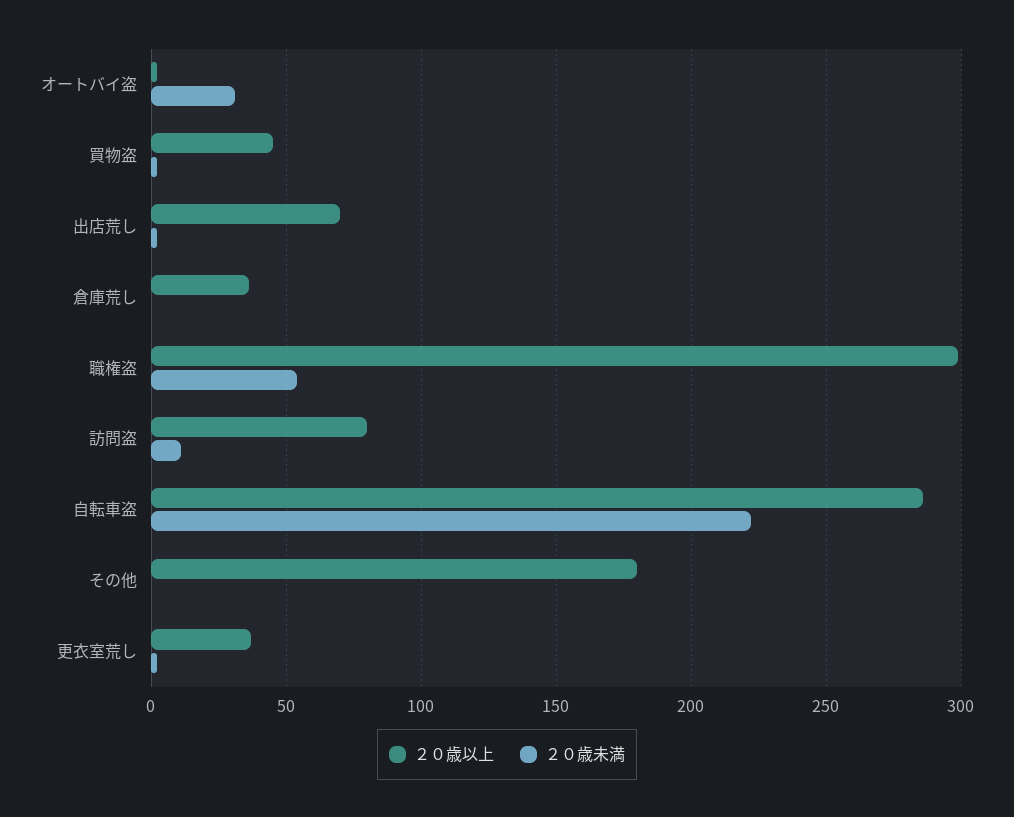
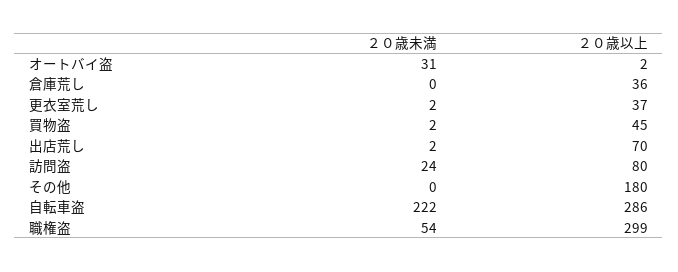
２０歳未満, 訪問盗: 10 -> 24

